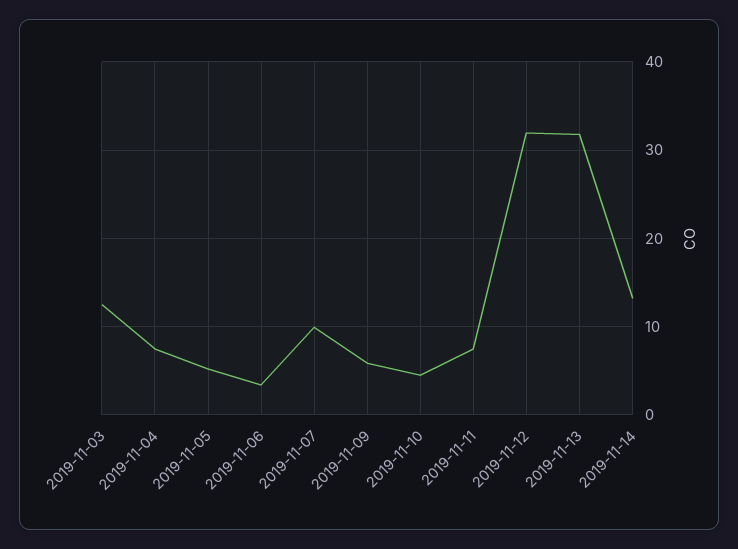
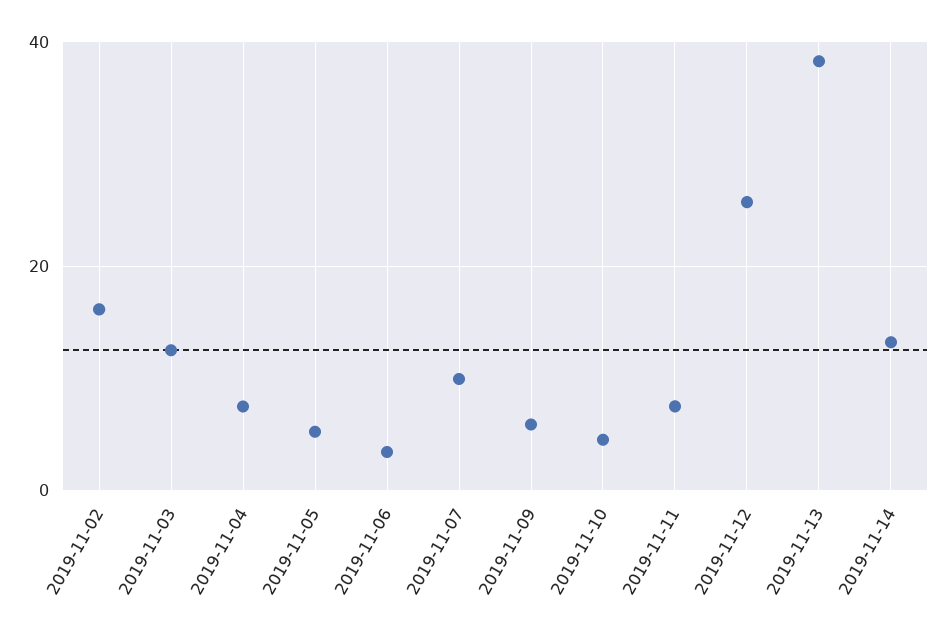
2019-11-12: 32 -> 26
2019-11-13: 32 -> 38
2019-11-02: none -> 16

